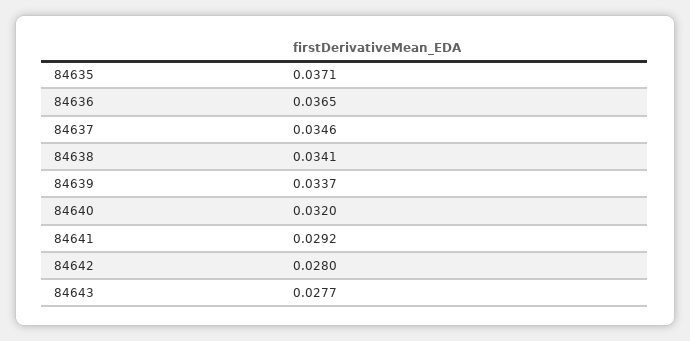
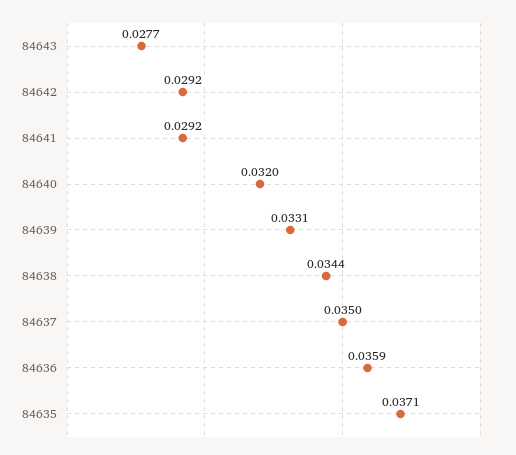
84636: 0.0365 -> 0.0359
84637: 0.0346 -> 0.035
84638: 0.0341 -> 0.0344
84639: 0.0337 -> 0.0331
84642: 0.028 -> 0.0292

